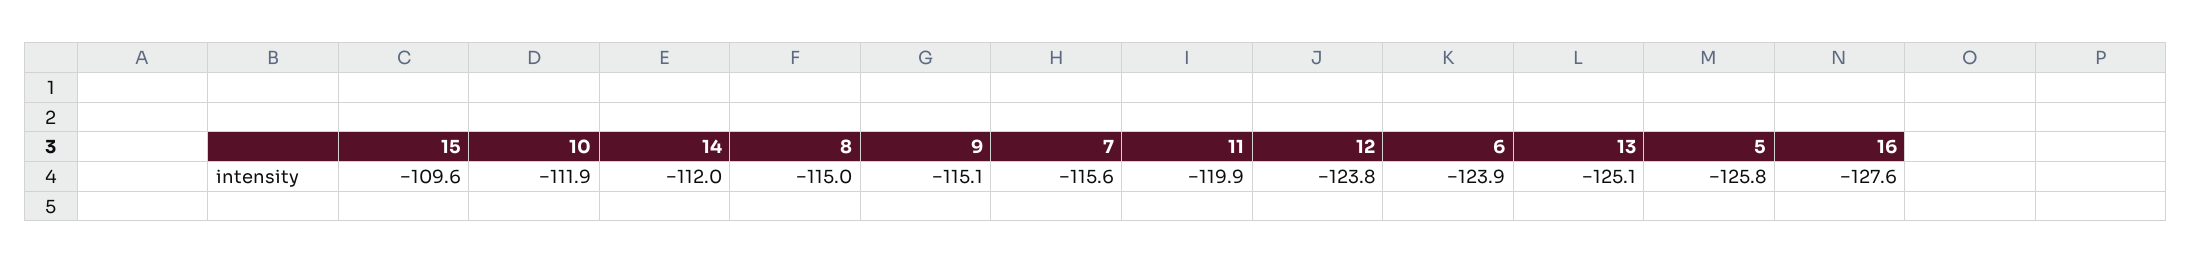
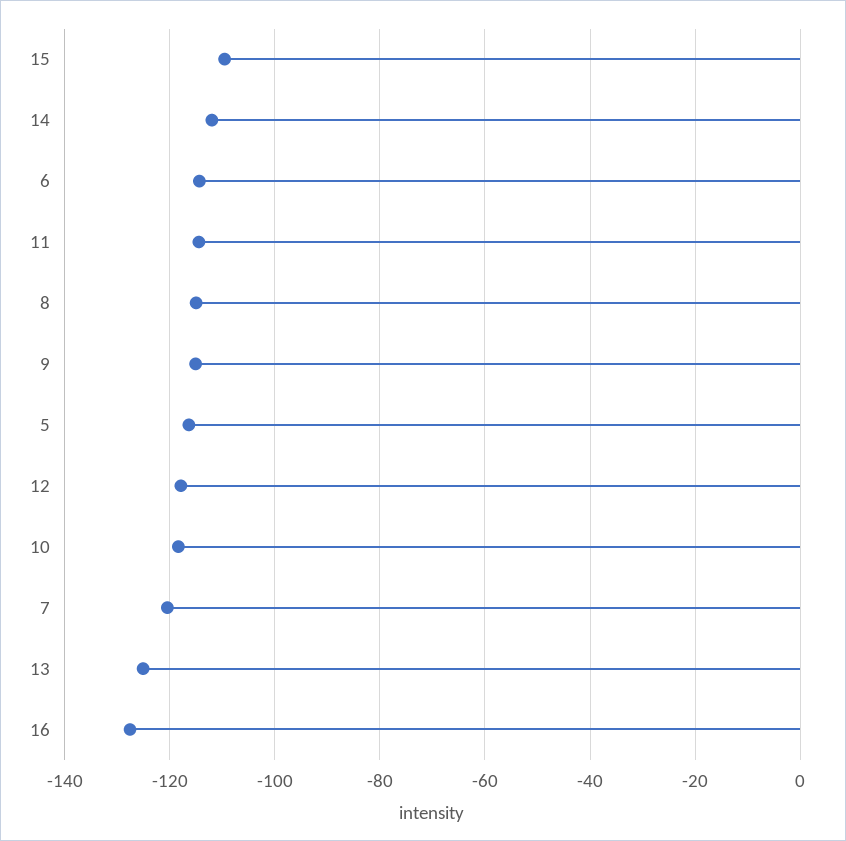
10: -111.9 -> -118
7: -115.6 -> -120
11: -119.9 -> -114
12: -123.8 -> -118
6: -123.9 -> -114
5: -125.8 -> -116

